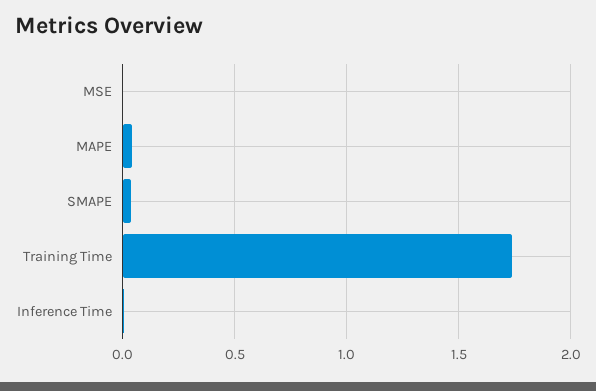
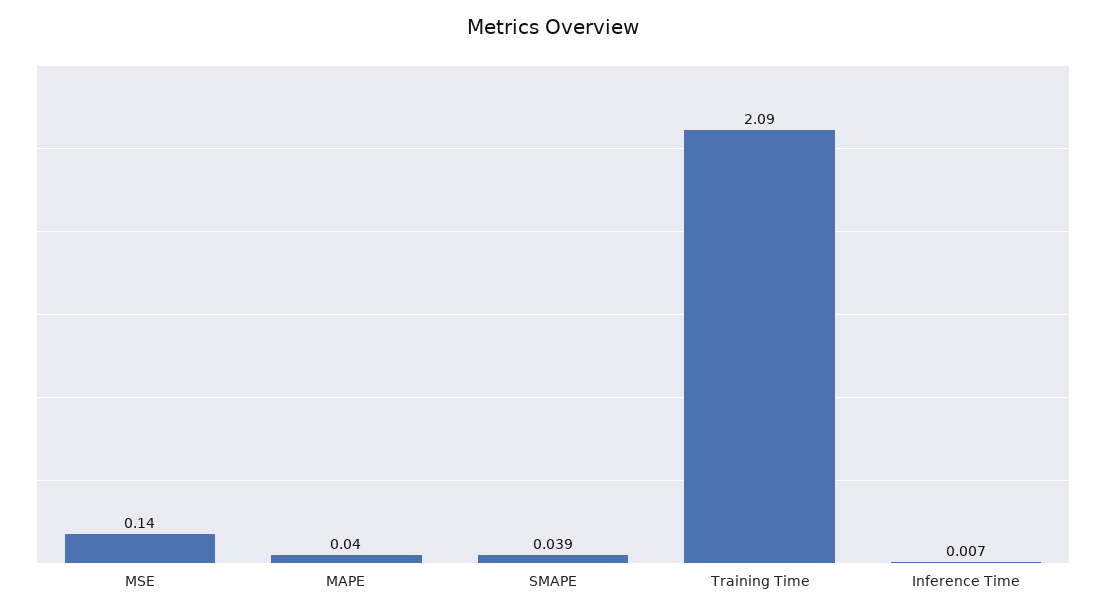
MSE: 0 -> 0.14
Training Time: 1.75 -> 2.09

